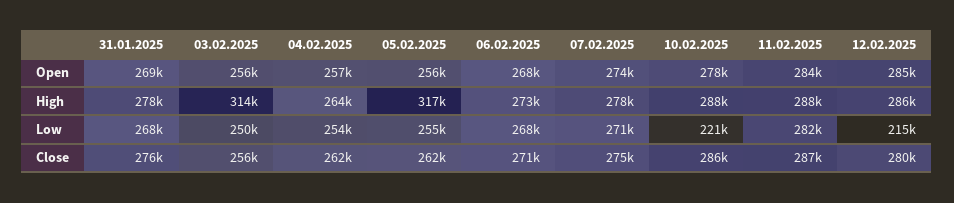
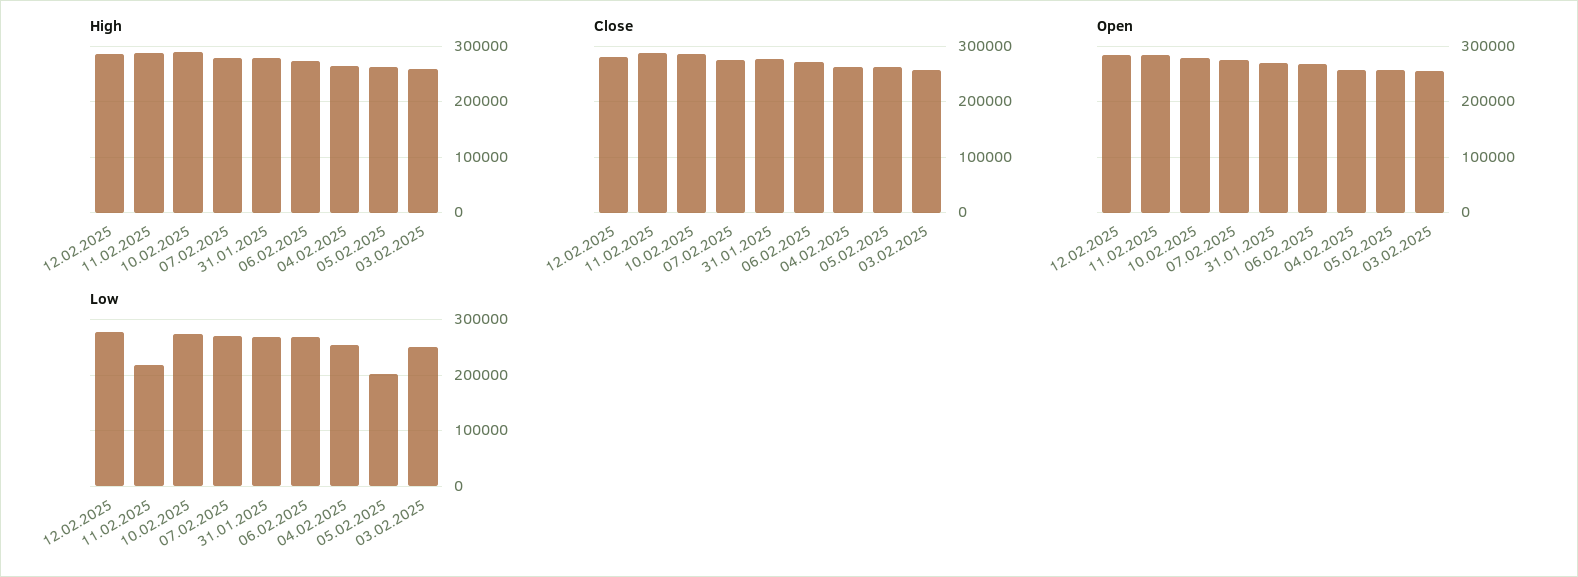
High, 03.02.2025: 314000 -> 260000
High, 05.02.2025: 317000 -> 260000
Low, 05.02.2025: 255000 -> 200000
Low, 10.02.2025: 221000 -> 280000
Low, 11.02.2025: 282000 -> 220000
Low, 12.02.2025: 215000 -> 280000

